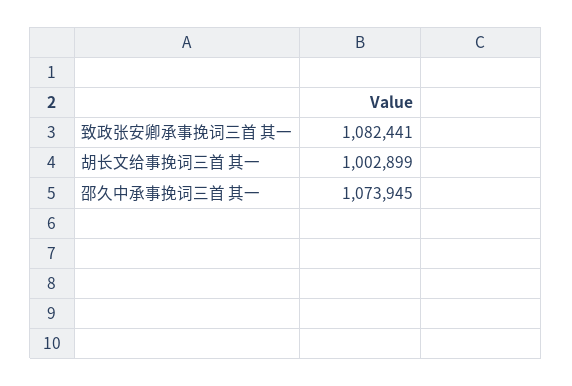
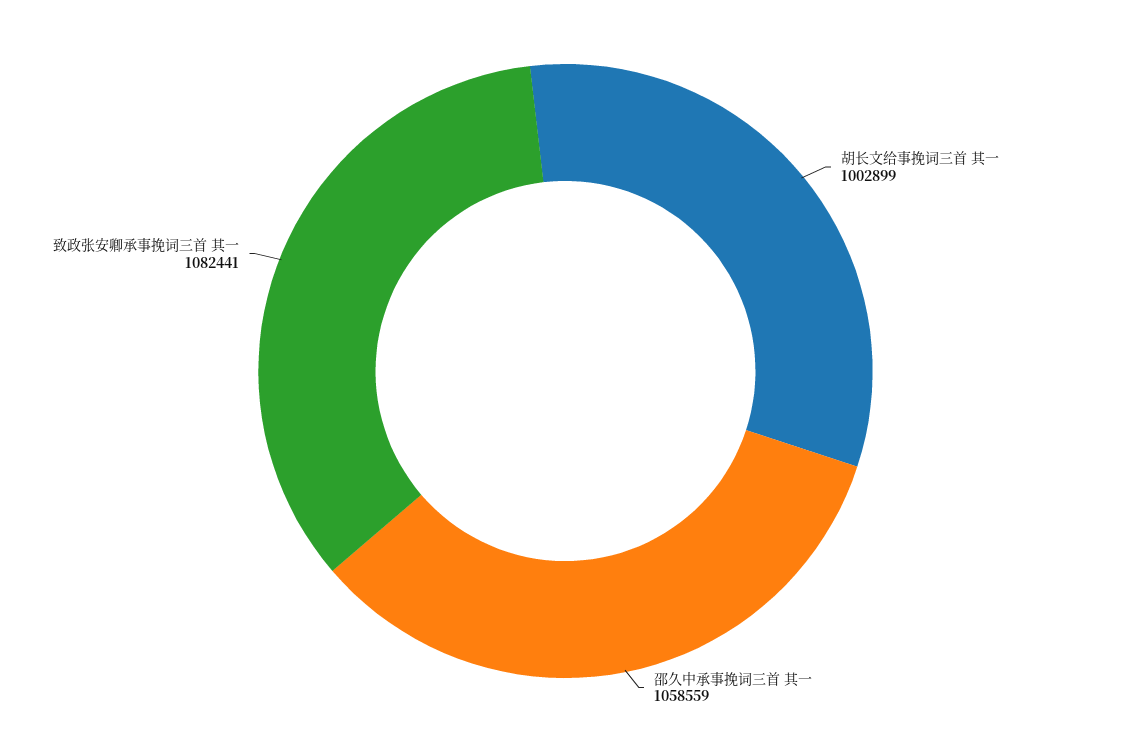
邵久中承事挽词三首 其一: 1073945 -> 1058559

